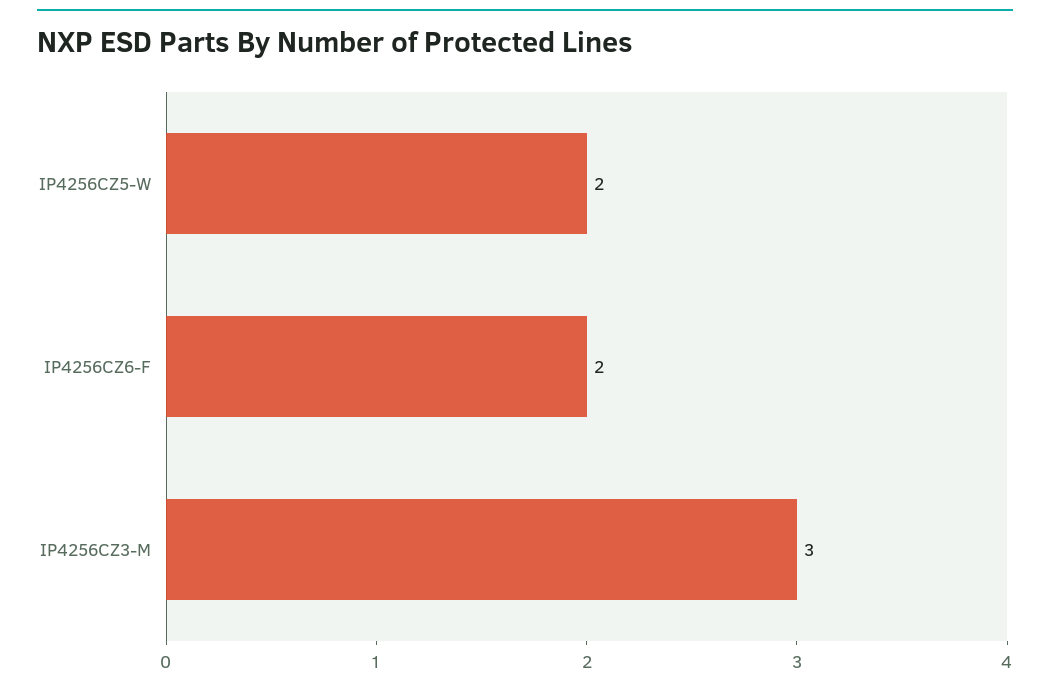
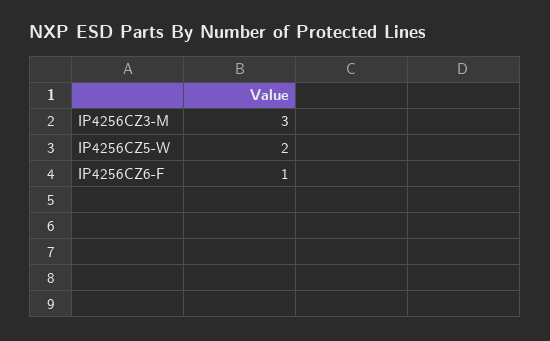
IP4256CZ6-F: 2 -> 1

